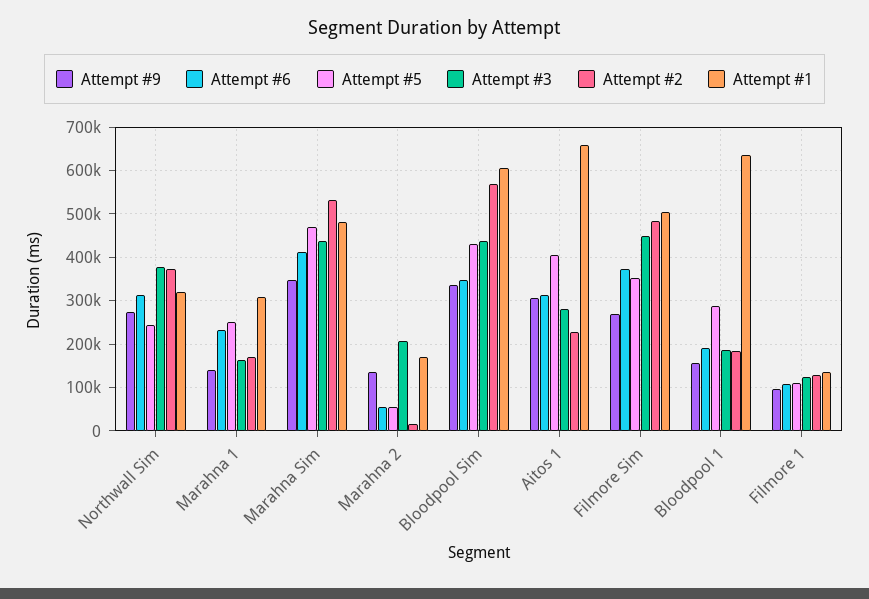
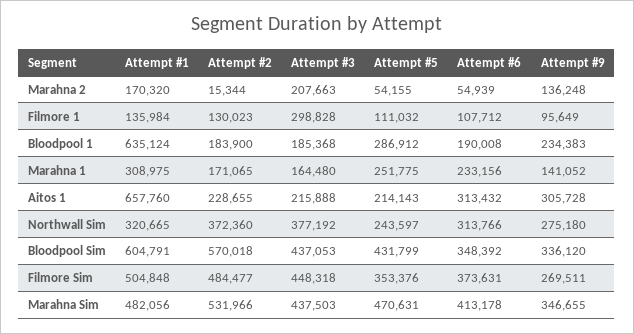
Attempt #5, Aitos 1: 400000 -> 214143
Attempt #3, Aitos 1: 280000 -> 215888
Attempt #9, Bloodpool 1: 160000 -> 234383
Attempt #3, Filmore 1: 120000 -> 298828

